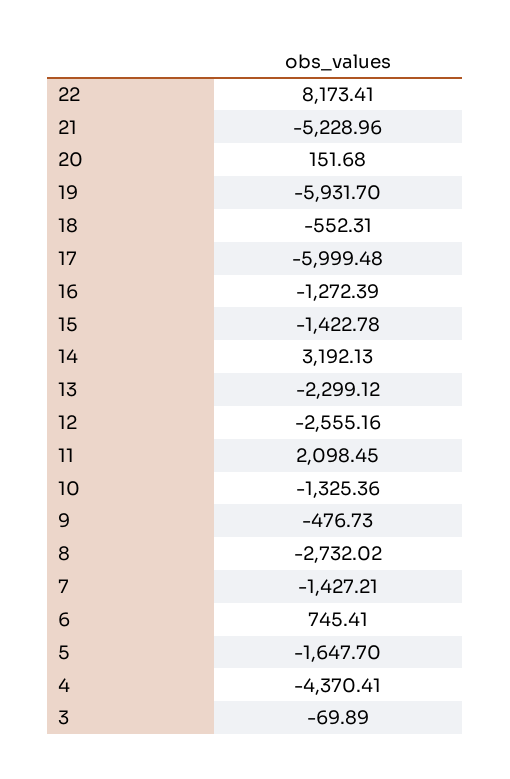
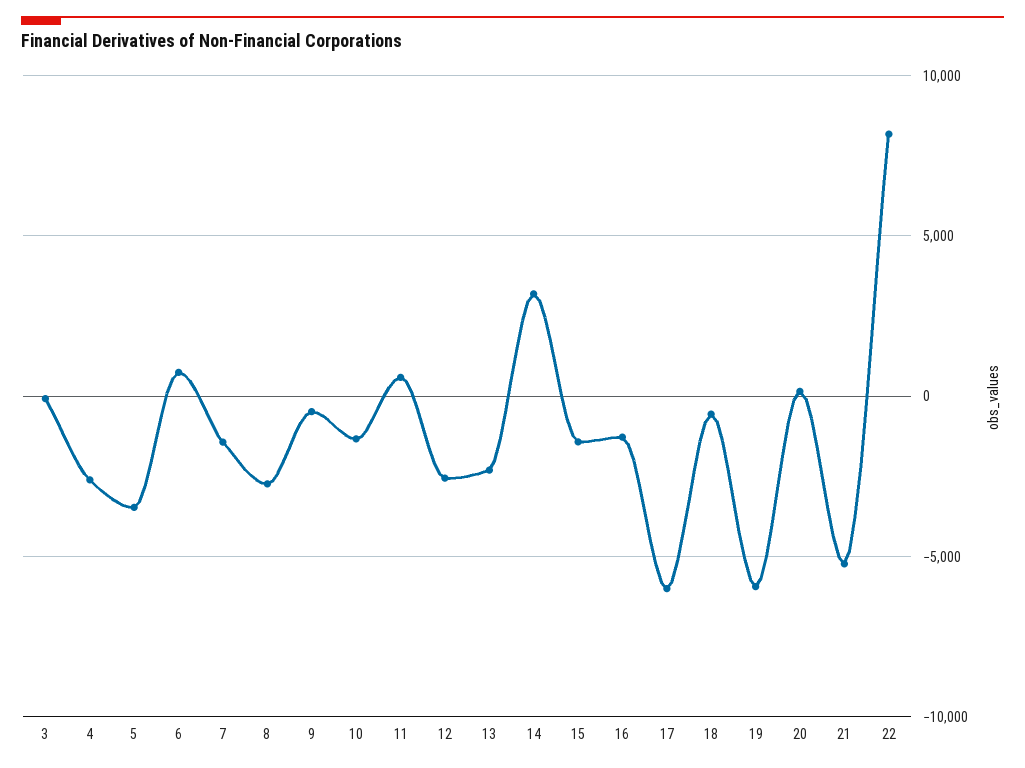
11: 2098.45 -> 500
5: -1647.7 -> -3500
4: -4370.41 -> -2500

